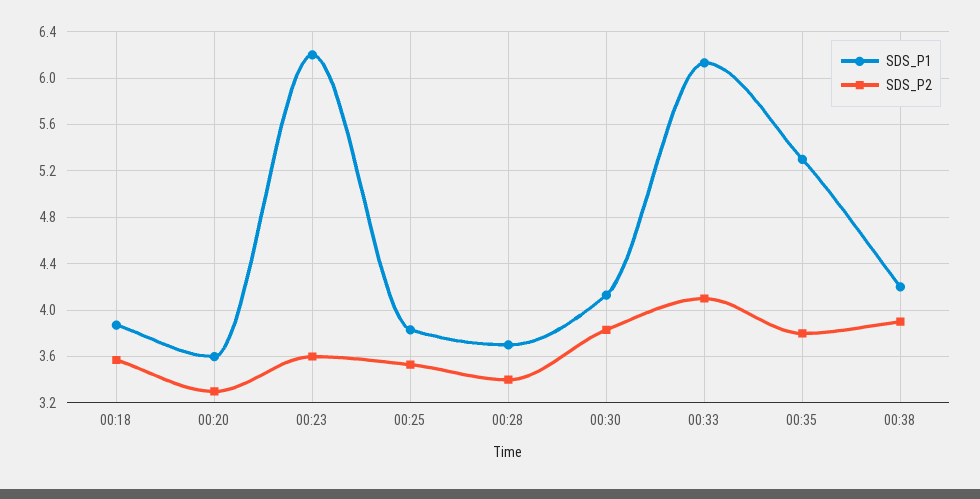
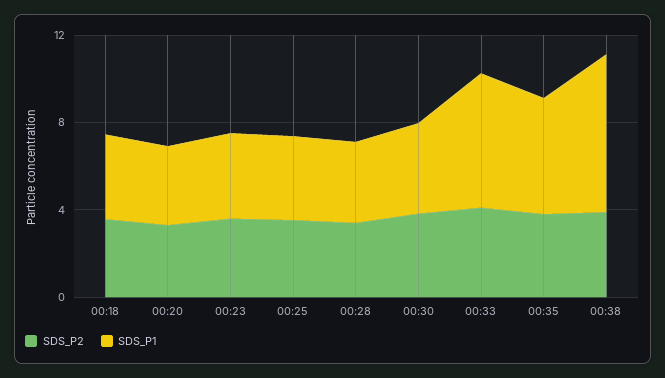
SDS_P1, 00:23: 6.2 -> 4
SDS_P1, 00:38: 4.2 -> 7

